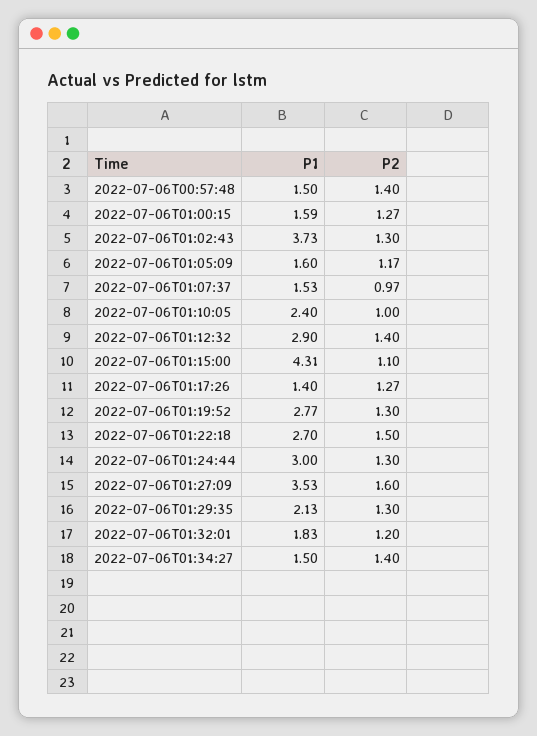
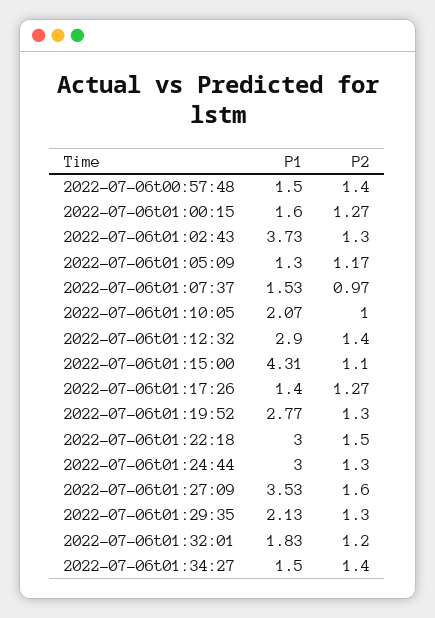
P1, 2022-07-06T01:00:15: 1.59 -> 1.6
P1, 2022-07-06T01:05:09: 1.6 -> 1.3
P1, 2022-07-06T01:10:05: 2.4 -> 2.07
P1, 2022-07-06T01:22:18: 2.7 -> 3

